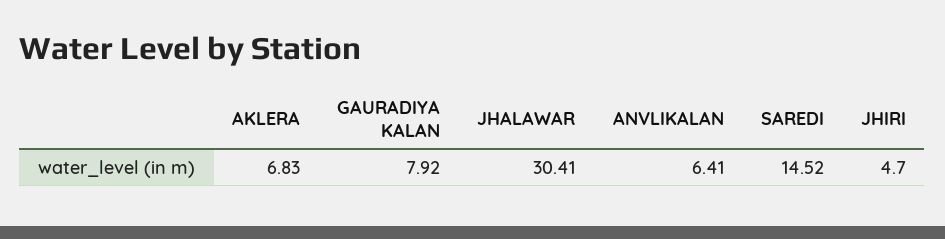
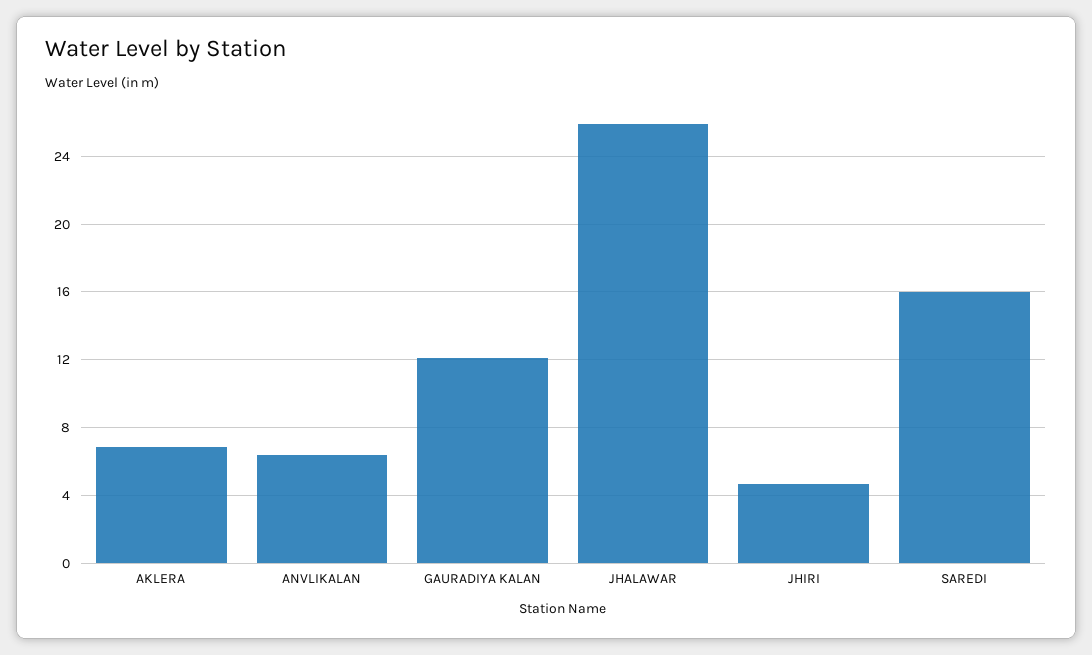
GAURADIYA KALAN: 7.92 -> 12
JHALAWAR: 30.41 -> 26
SAREDI: 14.52 -> 16

